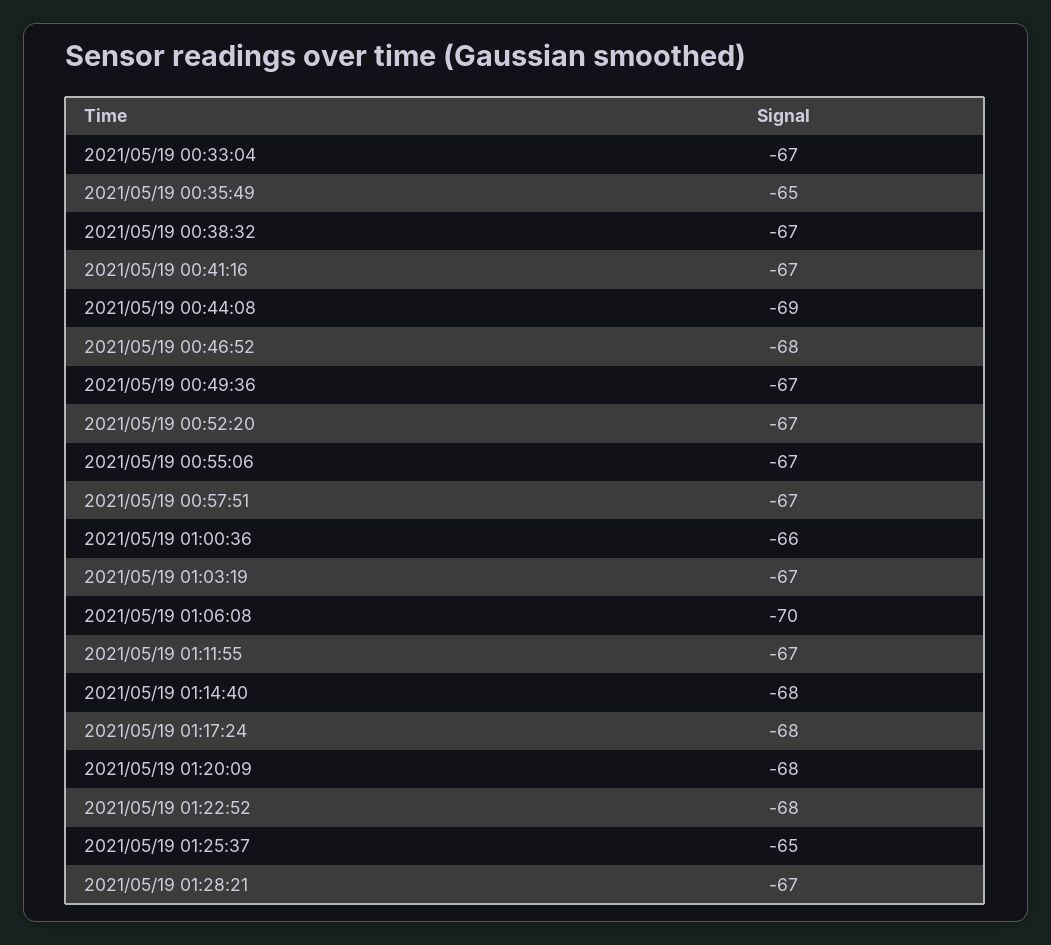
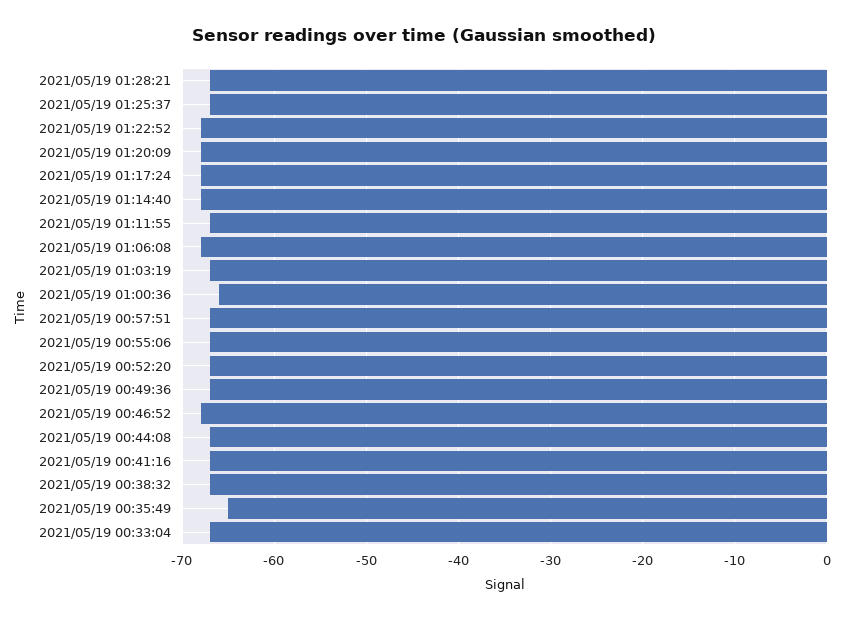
2021/05/19 00:44:08: -69 -> -67
2021/05/19 01:06:08: -70 -> -68
2021/05/19 01:25:37: -65 -> -67

